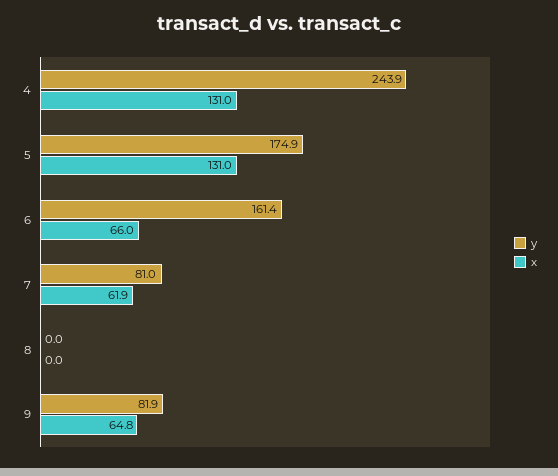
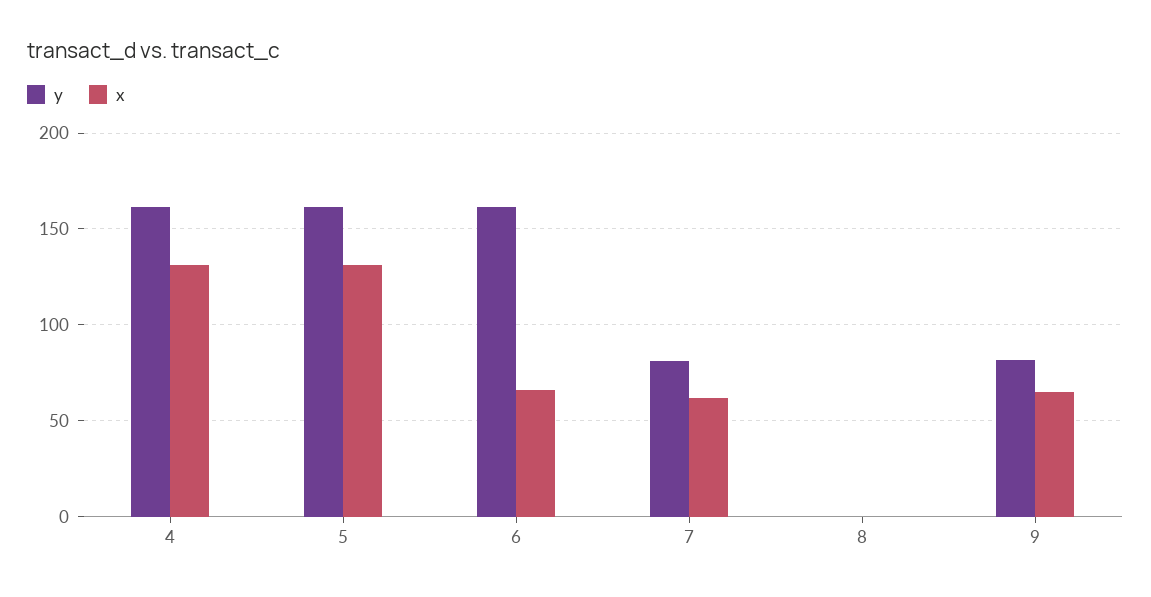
y, 4: 243.9 -> 160
y, 5: 174.9 -> 160

